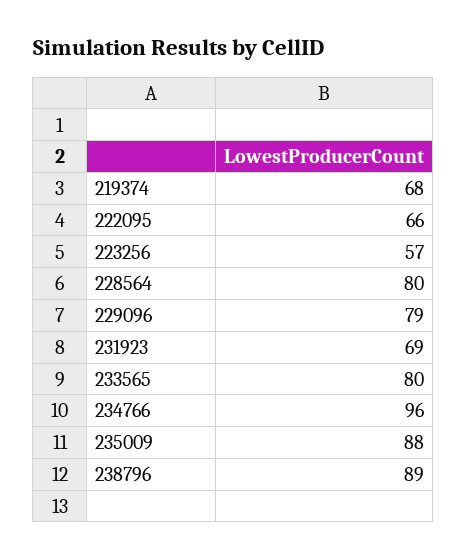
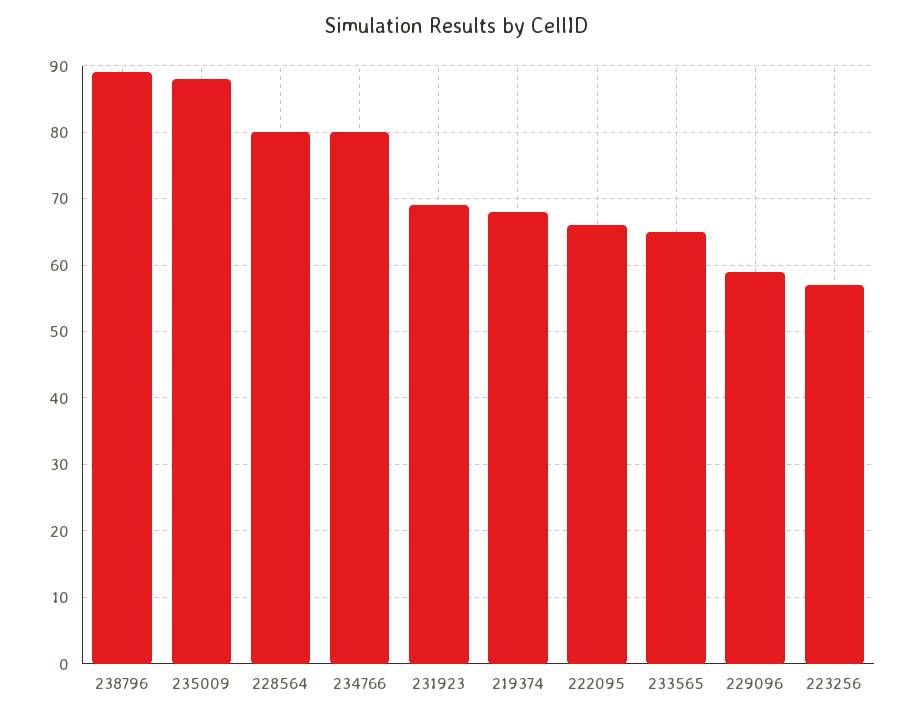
229096: 79 -> 59
233565: 80 -> 65
234766: 96 -> 80

